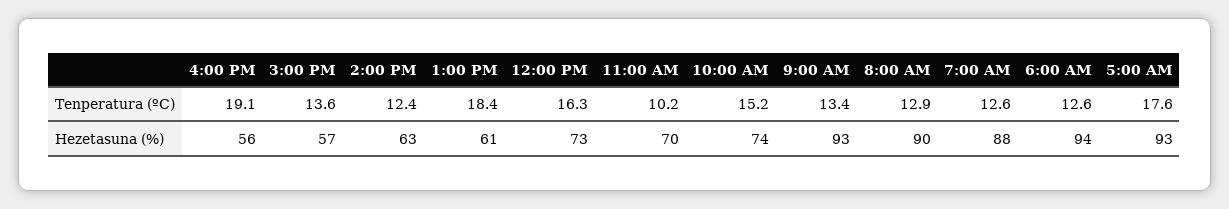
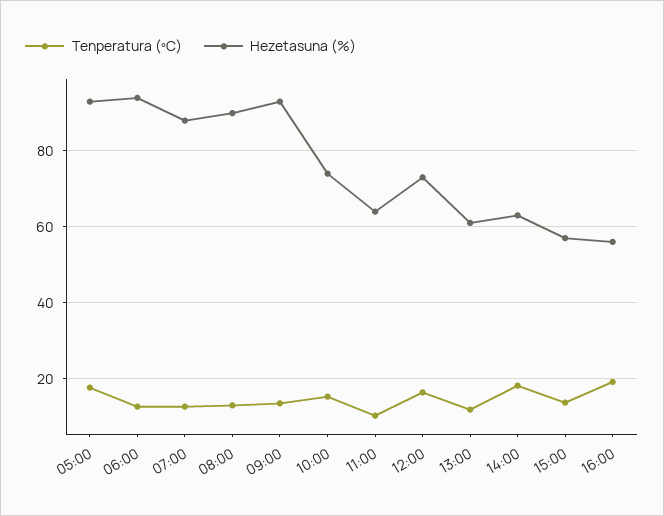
Tenperatura (ºC), 2:00 PM: 12.4 -> 18
Tenperatura (ºC), 1:00 PM: 18.4 -> 12
Hezetasuna (%), 11:00 AM: 70 -> 64

